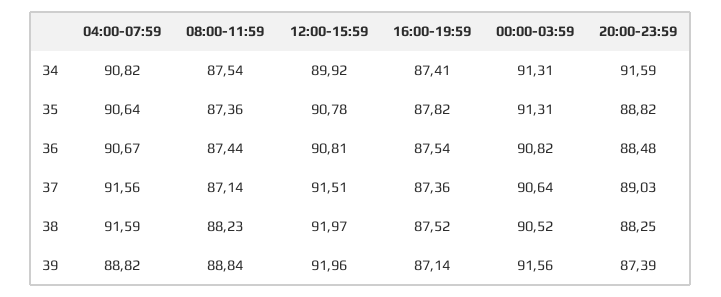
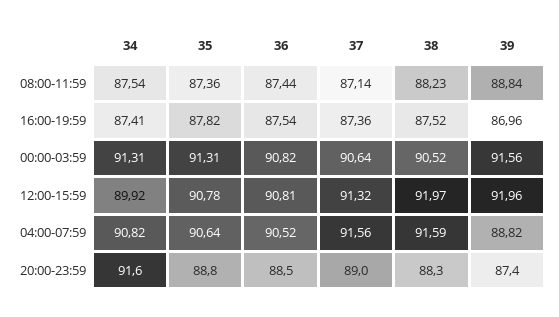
04:00-07:59, 36: 90.67 -> 90.52
12:00-15:59, 37: 91.51 -> 91.32
16:00-19:59, 39: 87.14 -> 86.96

